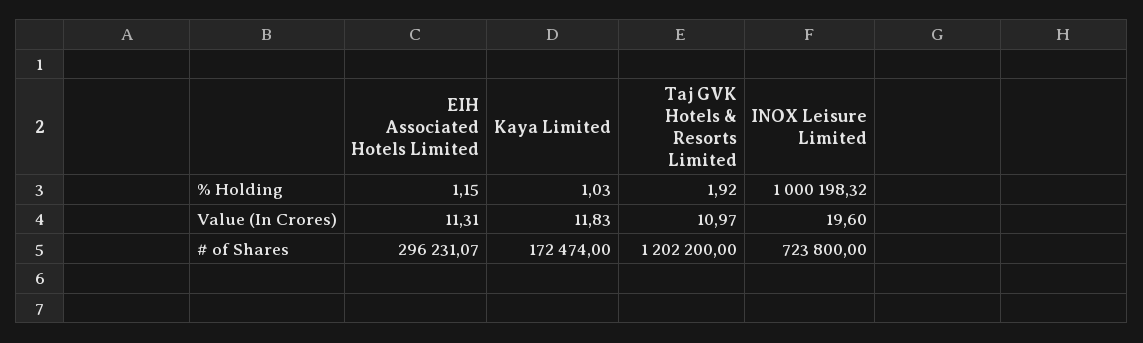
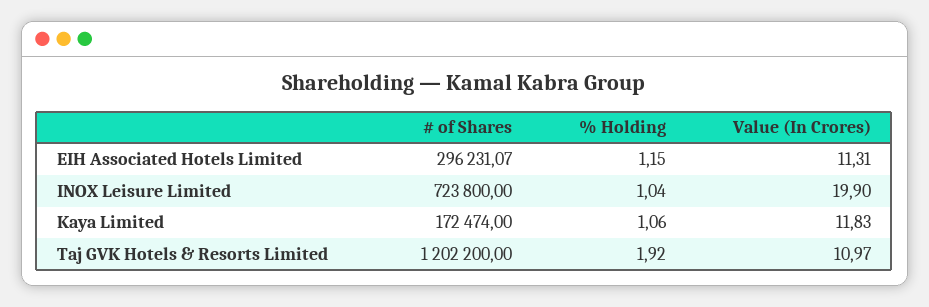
Kaya Limited, % Holding: 1.03 -> 1.06
INOX Leisure Limited, % Holding: 1000198.32 -> 1.04
INOX Leisure Limited, Value (In Crores): 19.6 -> 19.9

